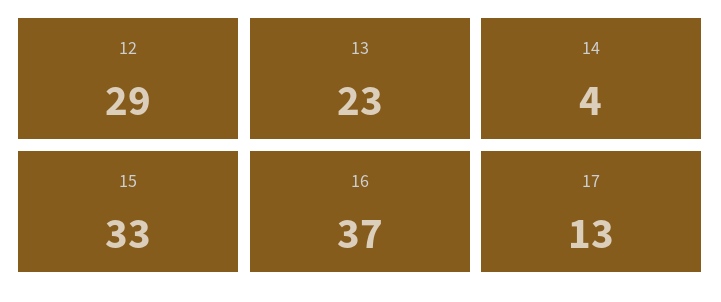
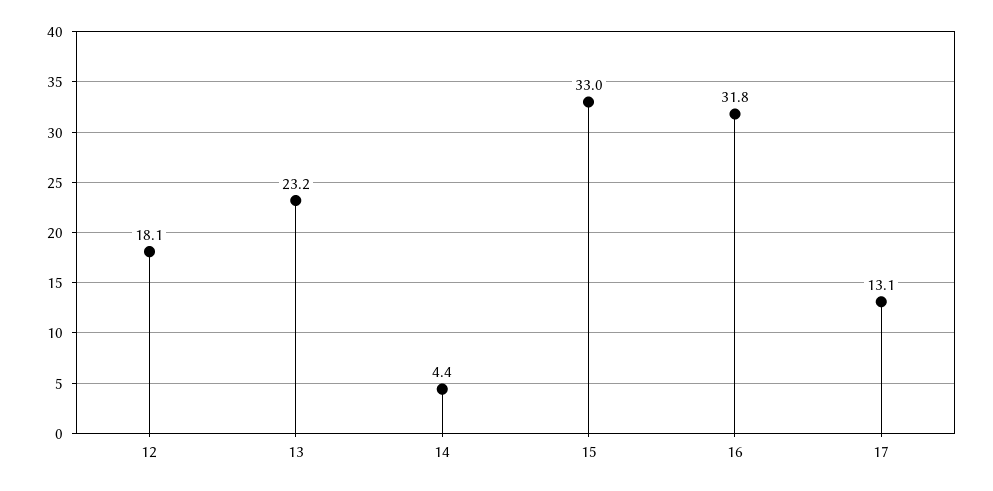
12: 29 -> 18.1
16: 37 -> 31.8

